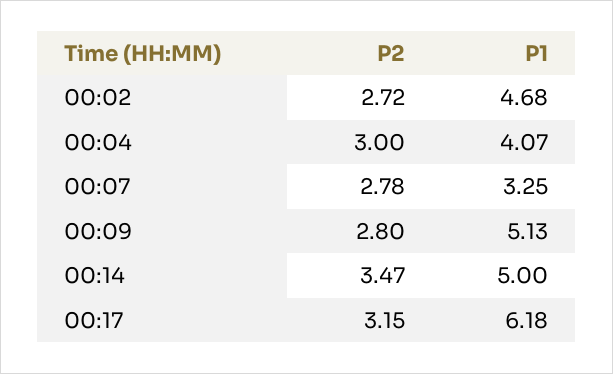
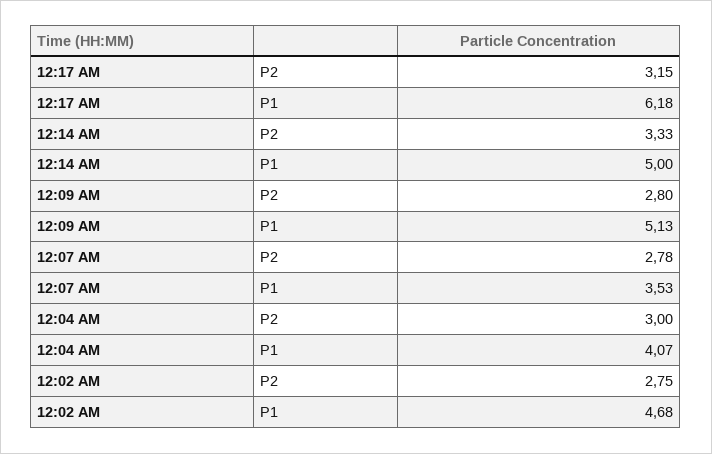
P2, 00:02: 2.72 -> 2.75
P1, 00:07: 3.25 -> 3.53
P2, 00:14: 3.47 -> 3.33

